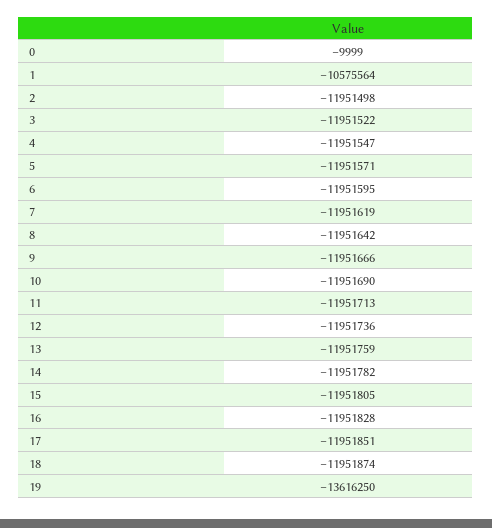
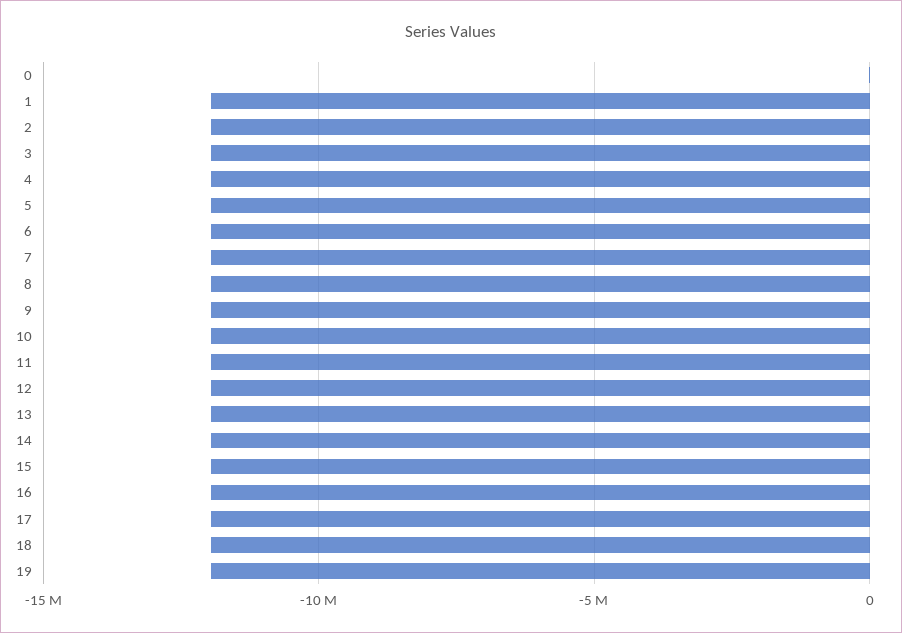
1: -10575564 -> -12000000
19: -13616250 -> -12000000

